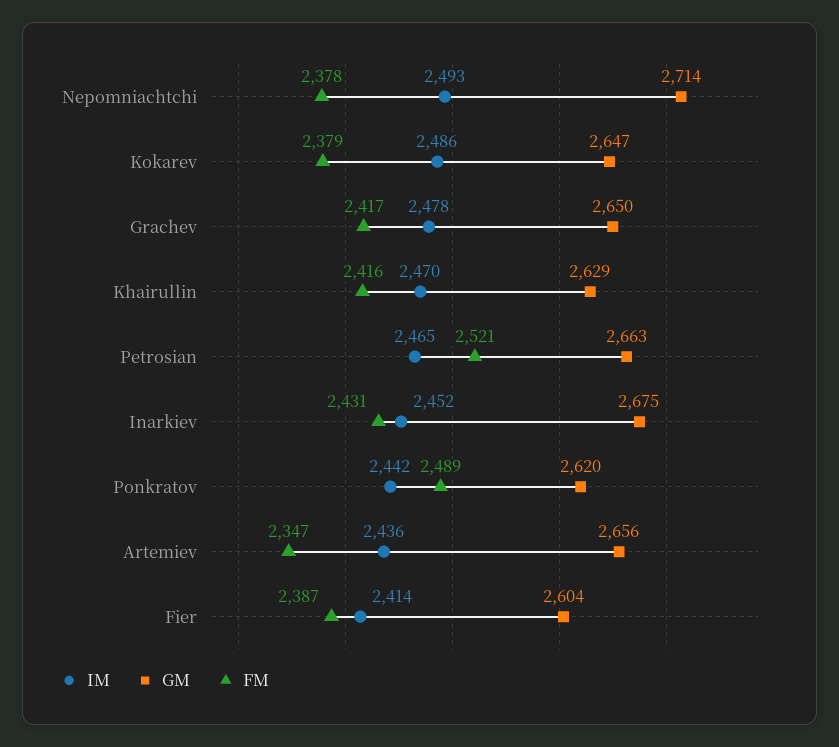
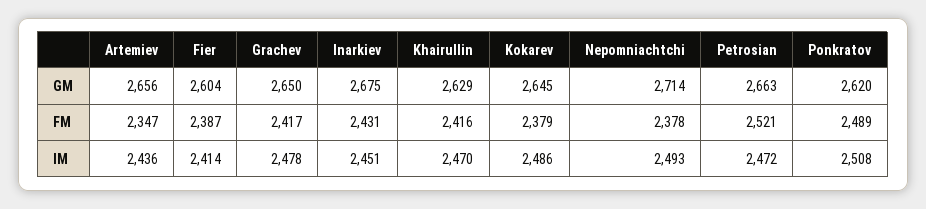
GM, Kokarev: 2647 -> 2645
IM, Petrosian: 2465 -> 2472
IM, Inarkiev: 2452 -> 2451
IM, Ponkratov: 2442 -> 2508

